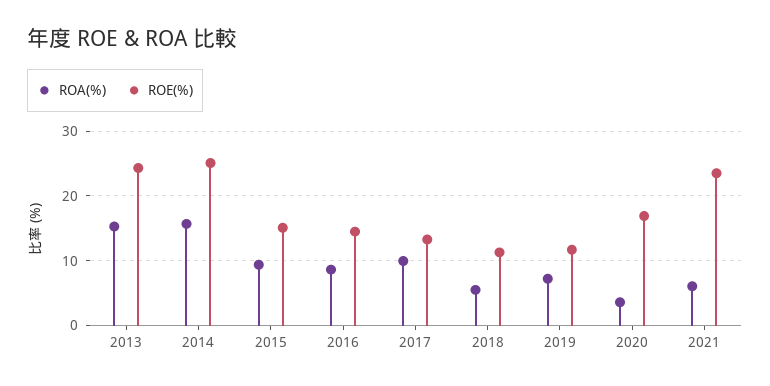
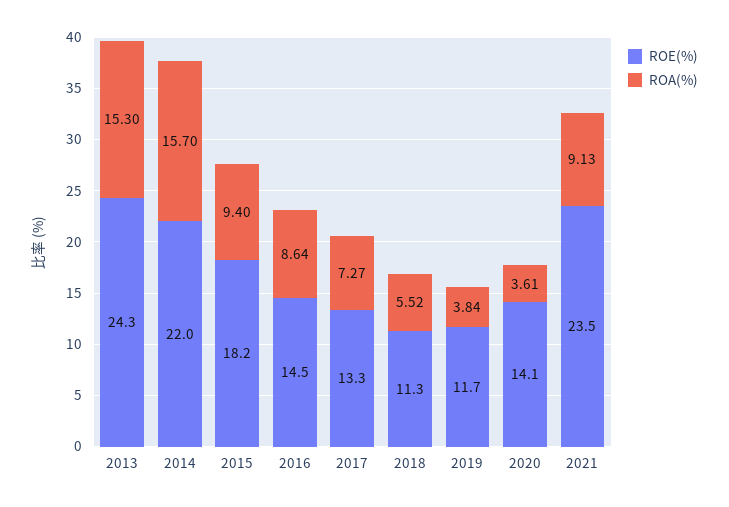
ROE(%), 2014: 25 -> 22
ROE(%), 2015: 15 -> 18.2
ROA(%), 2017: 10 -> 7.27
ROA(%), 2019: 7 -> 3.84
ROE(%), 2020: 17 -> 14.1
ROA(%), 2021: 6 -> 9.13

